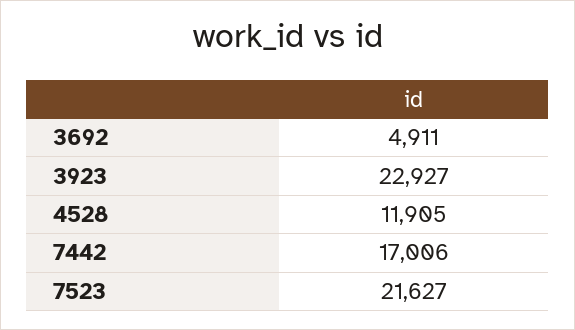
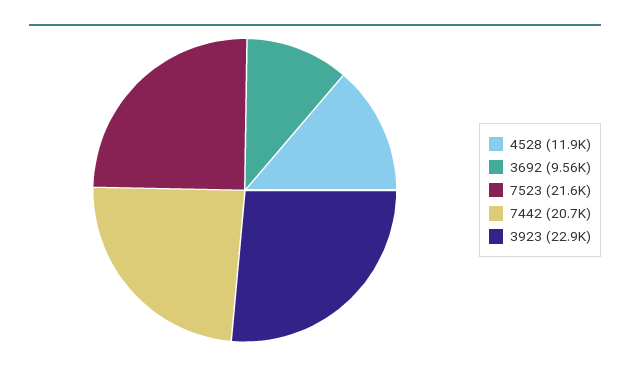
3692: 4911 -> 9560
7442: 17006 -> 20700

